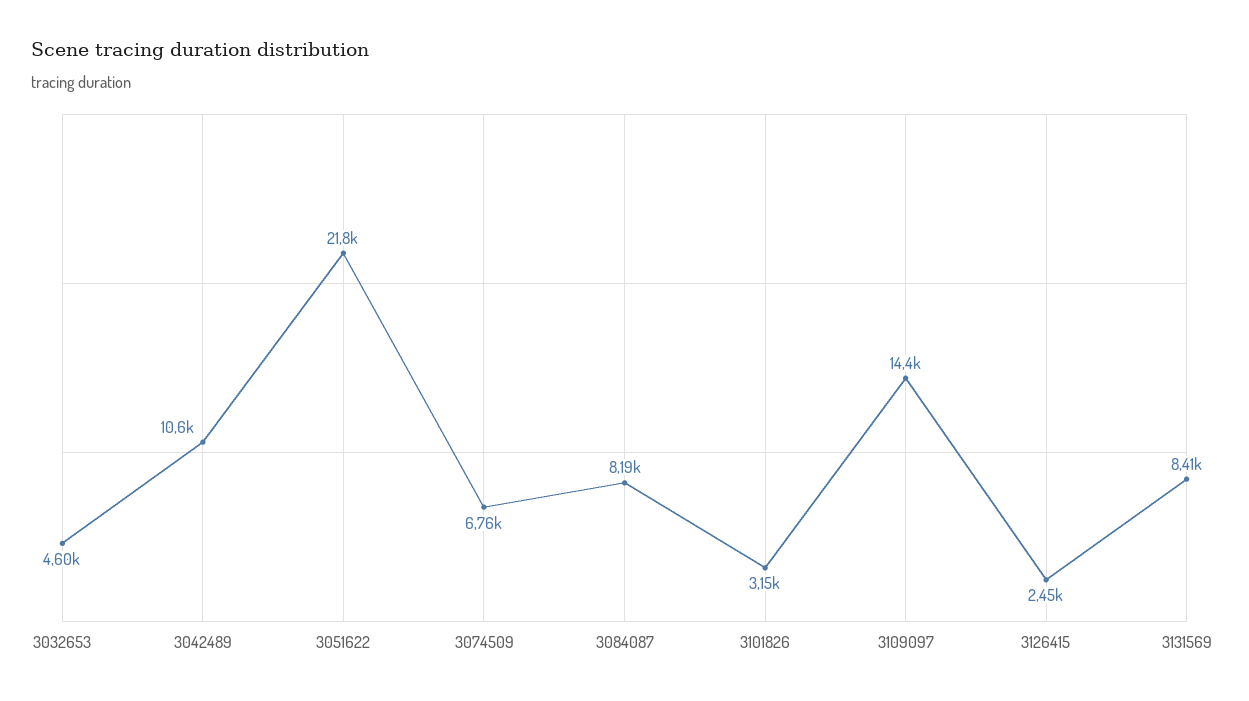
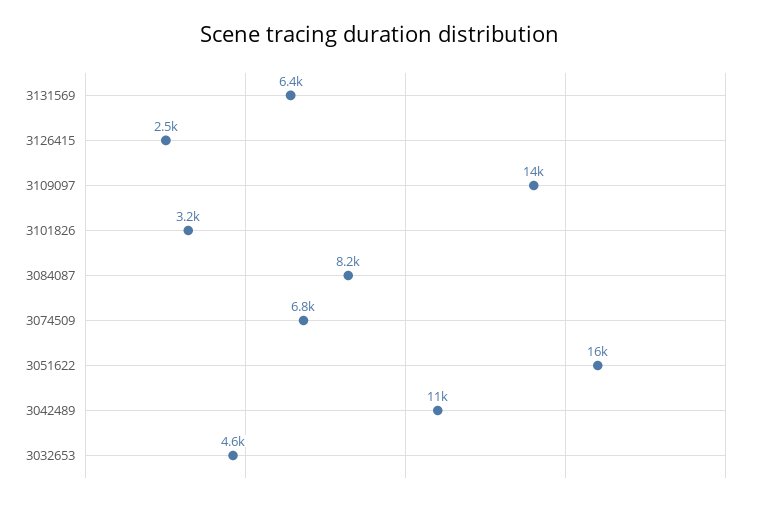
3051622: 21800 -> 16000
3131569: 8410 -> 6400

